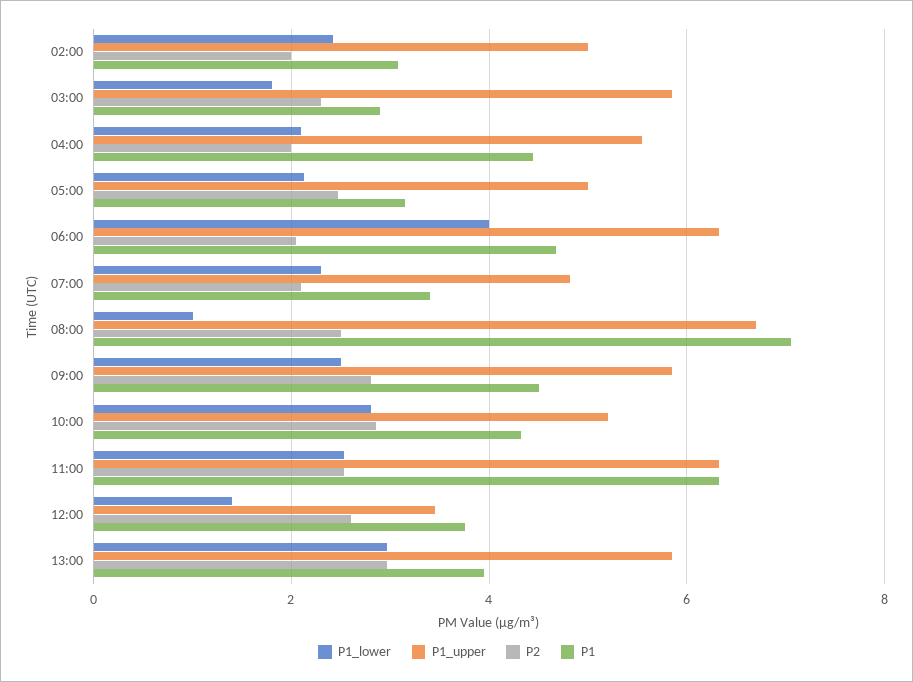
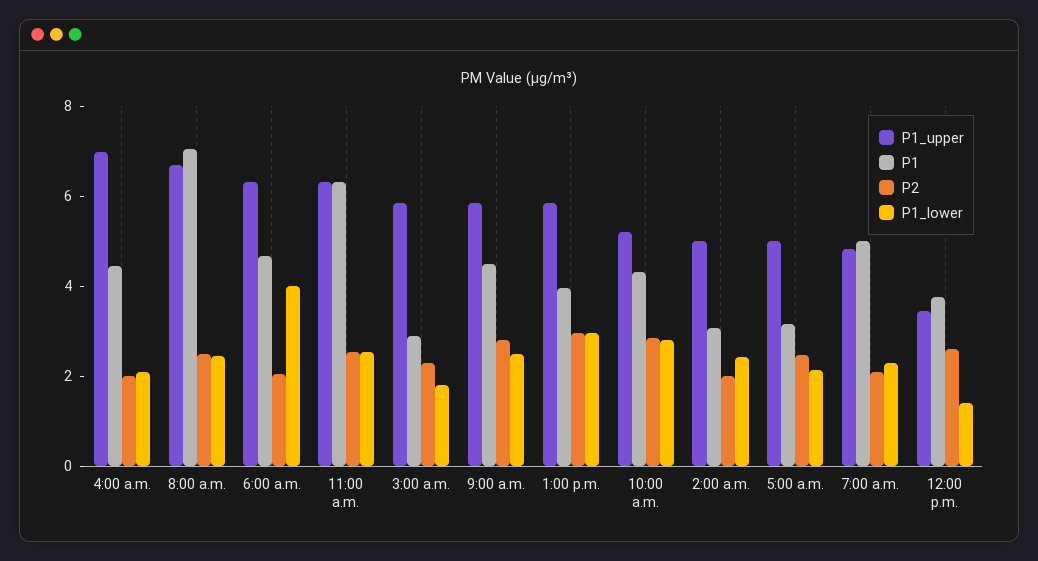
P1_upper, 04:00: 5.6 -> 7
P1, 07:00: 3.4 -> 5
P1_lower, 08:00: 1 -> 2.5

